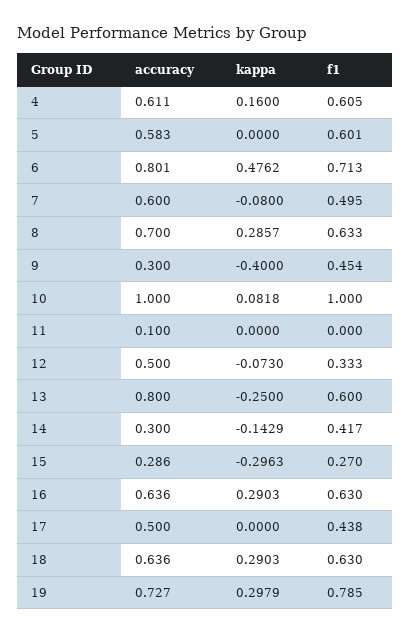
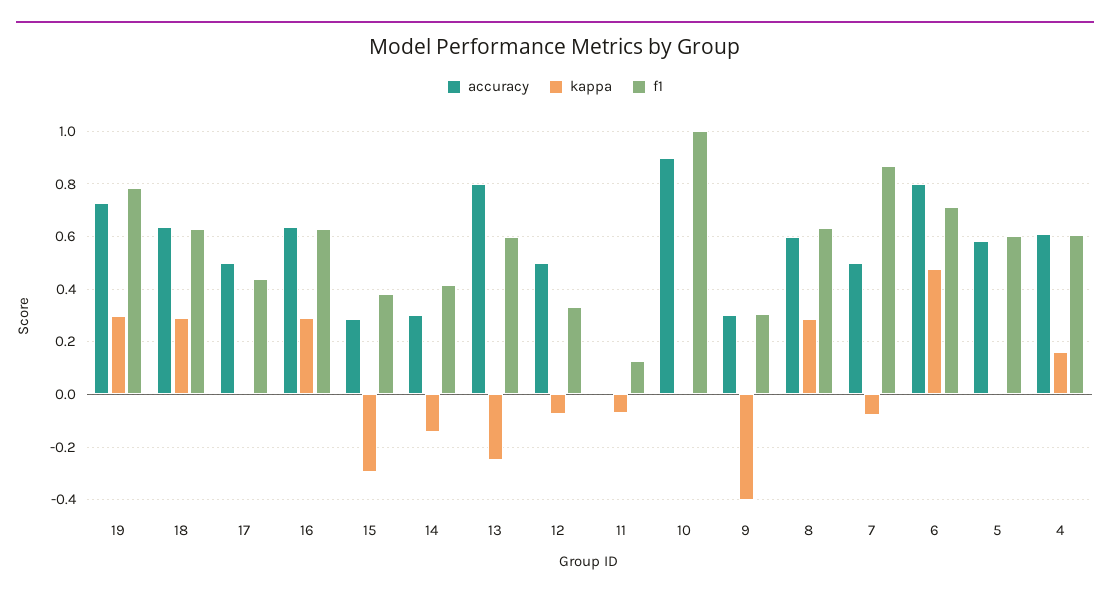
accuracy, 7: 0.6 -> 0.5
f1, 7: 0.495 -> 0.875
accuracy, 8: 0.7 -> 0.6
f1, 9: 0.454 -> 0.3
accuracy, 10: 1 -> 0.9
kappa, 10: 0.0818 -> 0
accuracy, 11: 0.1 -> 0
kappa, 11: 0 -> -0.075
f1, 11: 0 -> 0.125
f1, 15: 0.27 -> 0.375

